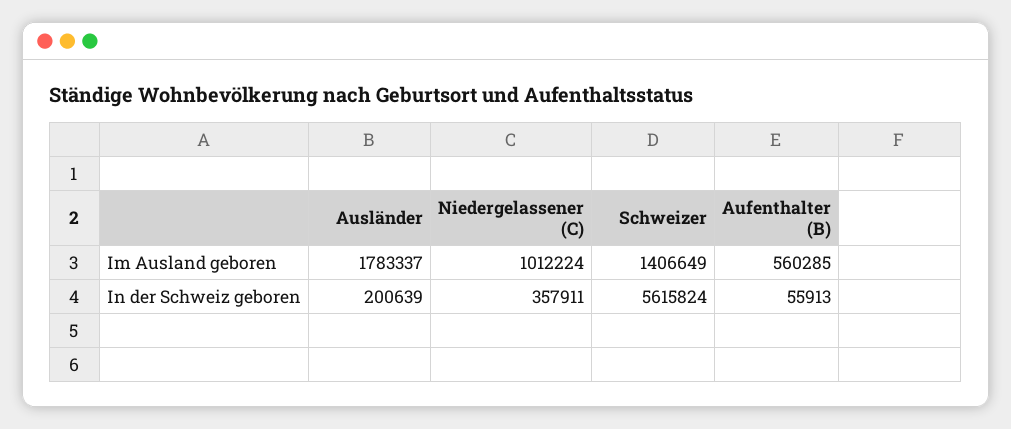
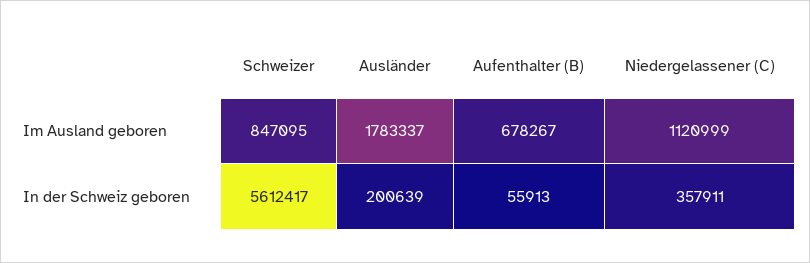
Niedergelassener (C), Im Ausland geboren: 1012224 -> 1120999
Schweizer, Im Ausland geboren: 1406649 -> 847095
Aufenthalter (B), Im Ausland geboren: 560285 -> 678267
Schweizer, In der Schweiz geboren: 5615824 -> 5612417

